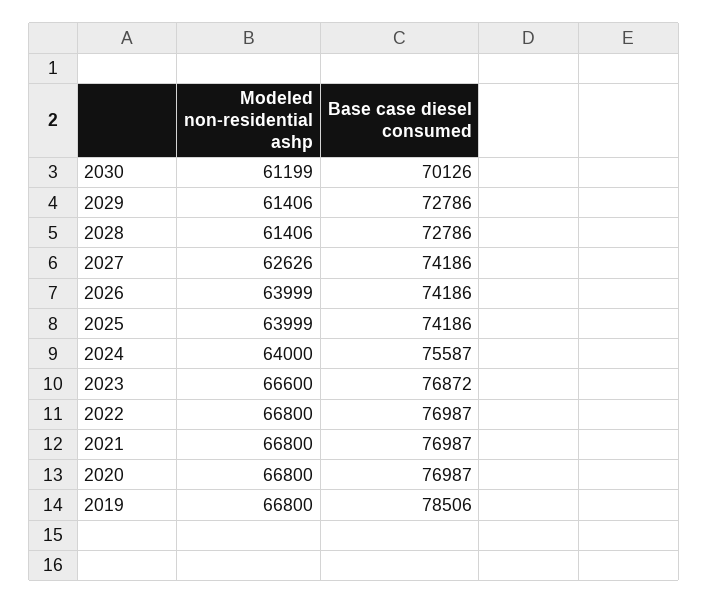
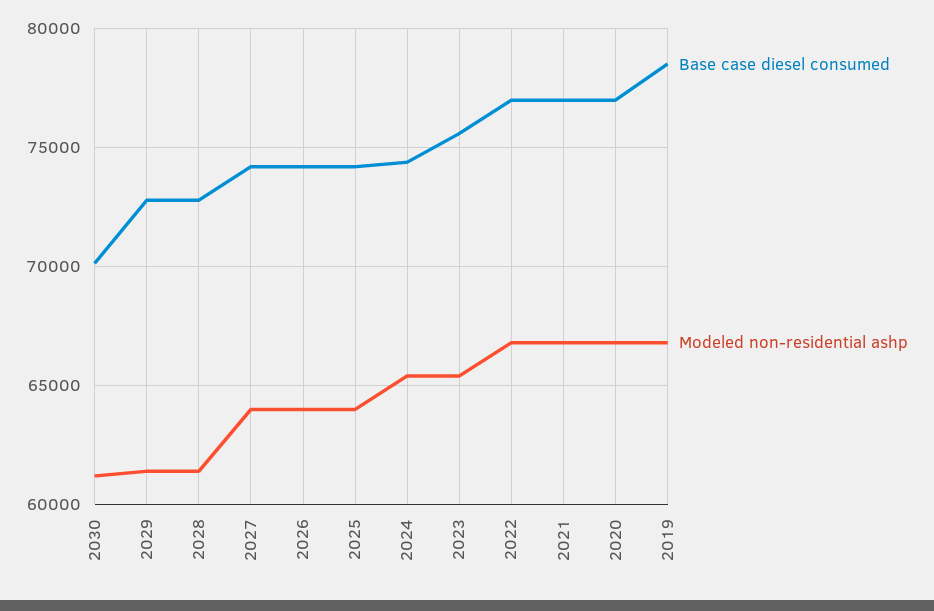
Modeled non-residential ashp, 2027: 62626 -> 64000
Modeled non-residential ashp, 2024: 64000 -> 65500
Base case diesel consumed, 2024: 75587 -> 74500
Modeled non-residential ashp, 2023: 66600 -> 65500
Base case diesel consumed, 2023: 76872 -> 75500

